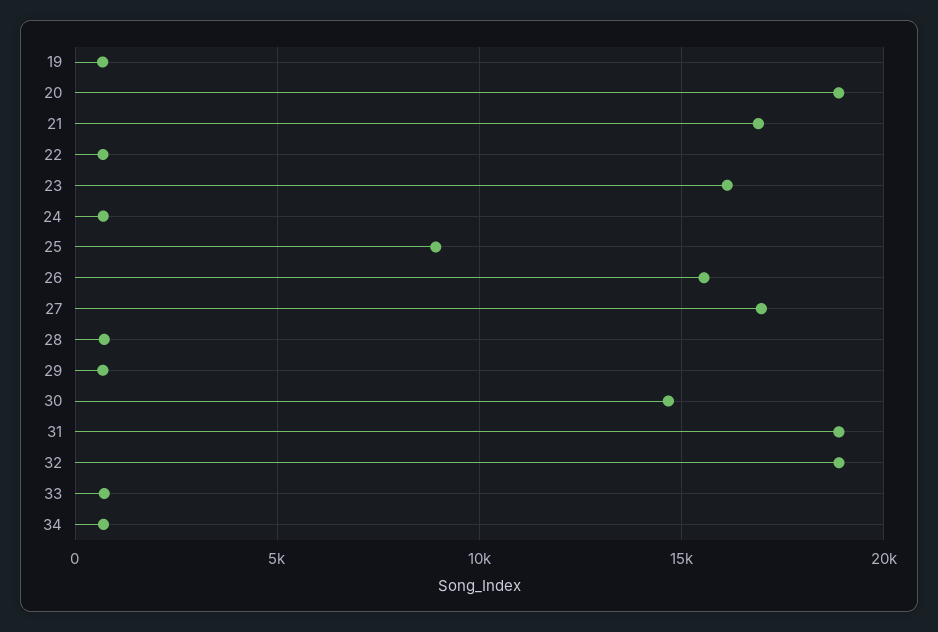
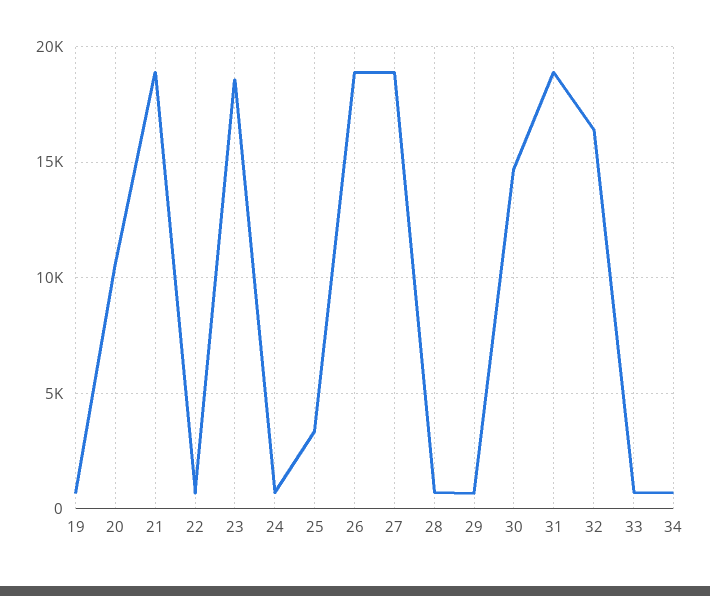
20: 19000 -> 10500
21: 17000 -> 19000
23: 16000 -> 18500
25: 9000 -> 3500
26: 15500 -> 19000
27: 17000 -> 19000
32: 19000 -> 16500

